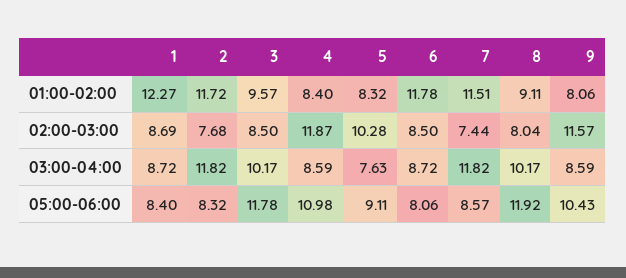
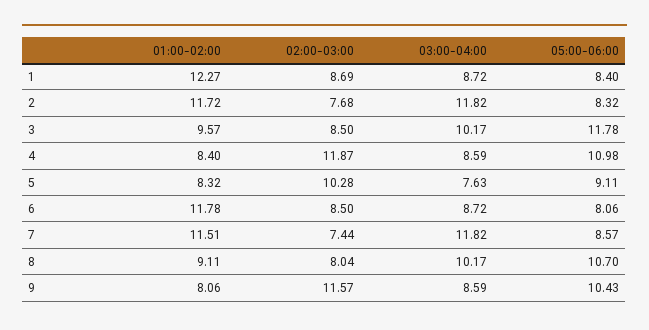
8, 05:00-06:00: 11.92 -> 10.7

